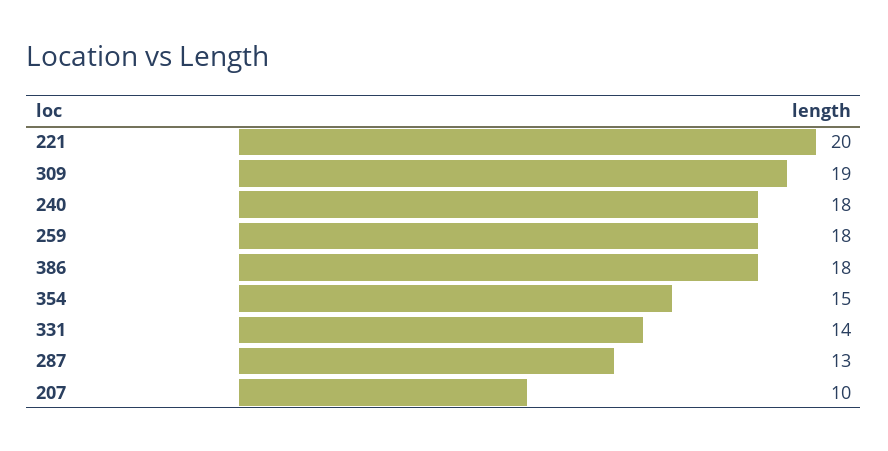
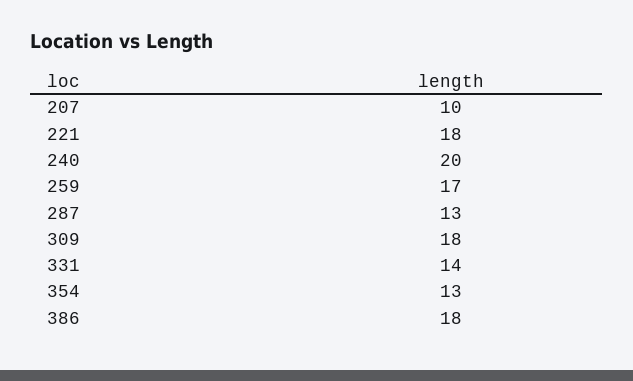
221: 20 -> 18
309: 19 -> 18
240: 18 -> 20
259: 18 -> 17
354: 15 -> 13

